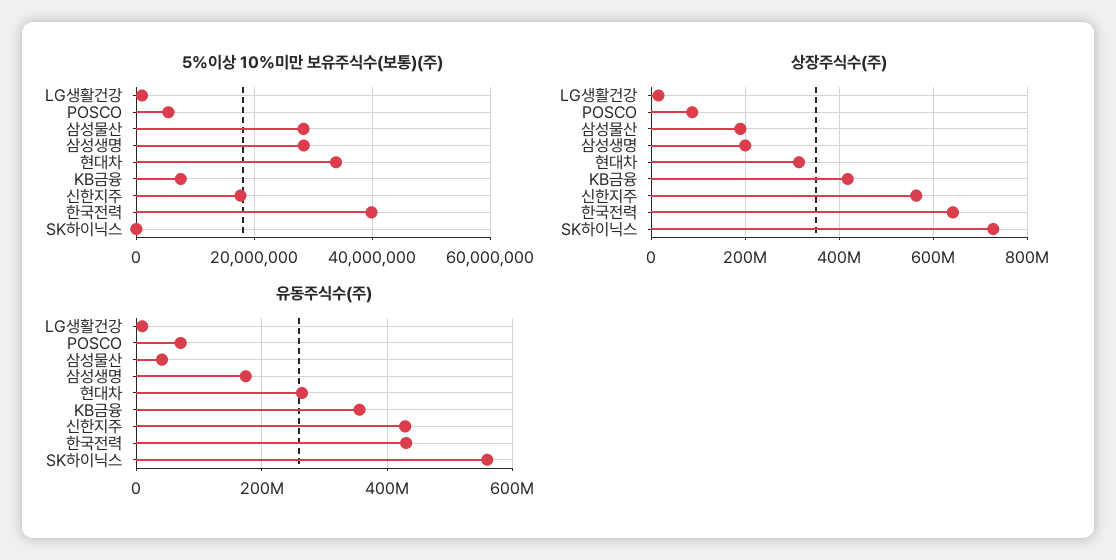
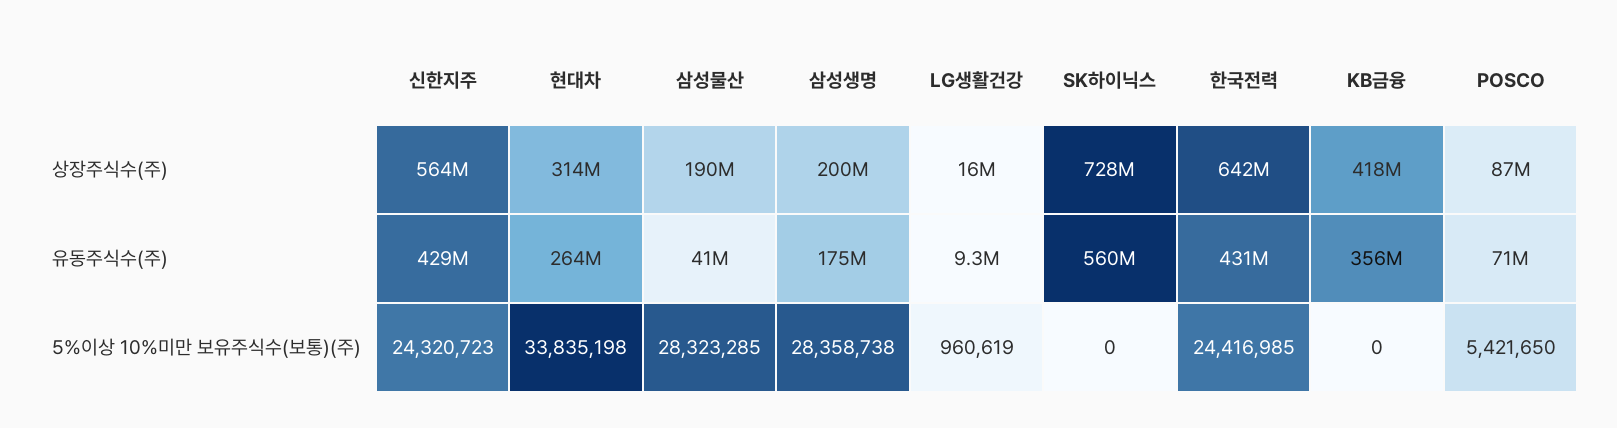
5%이상 10%미만 보유주식수(보통)(주), KB금융: 8000000 -> 0
5%이상 10%미만 보유주식수(보통)(주), 신한지주: 18000000 -> 24320723
5%이상 10%미만 보유주식수(보통)(주), 한국전력: 40000000 -> 24416985

